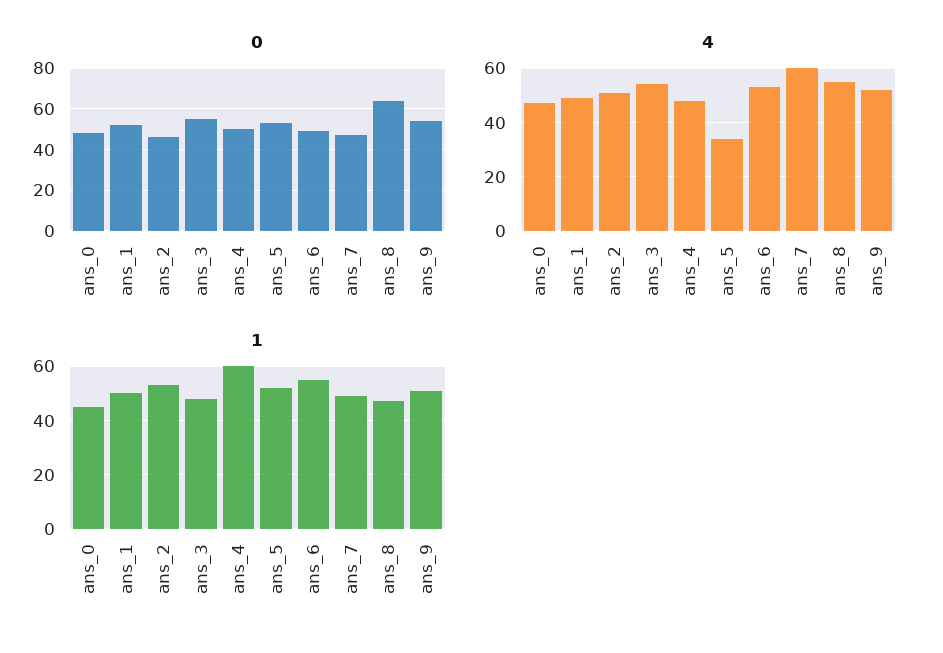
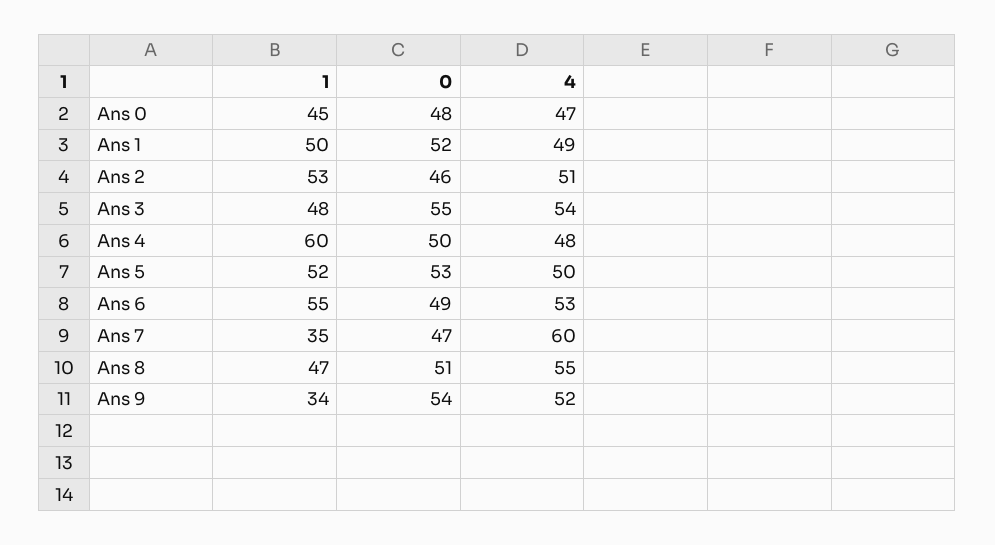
0, ans_8: 65 -> 51
4, ans_5: 35 -> 50
1, ans_7: 50 -> 35
1, ans_9: 50 -> 34

